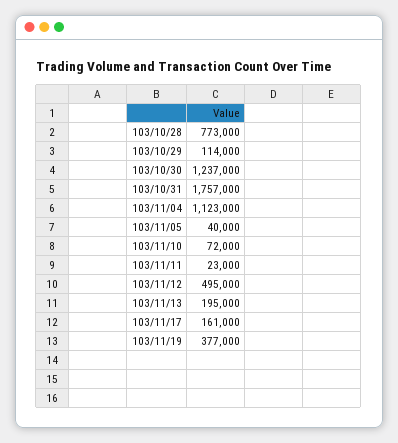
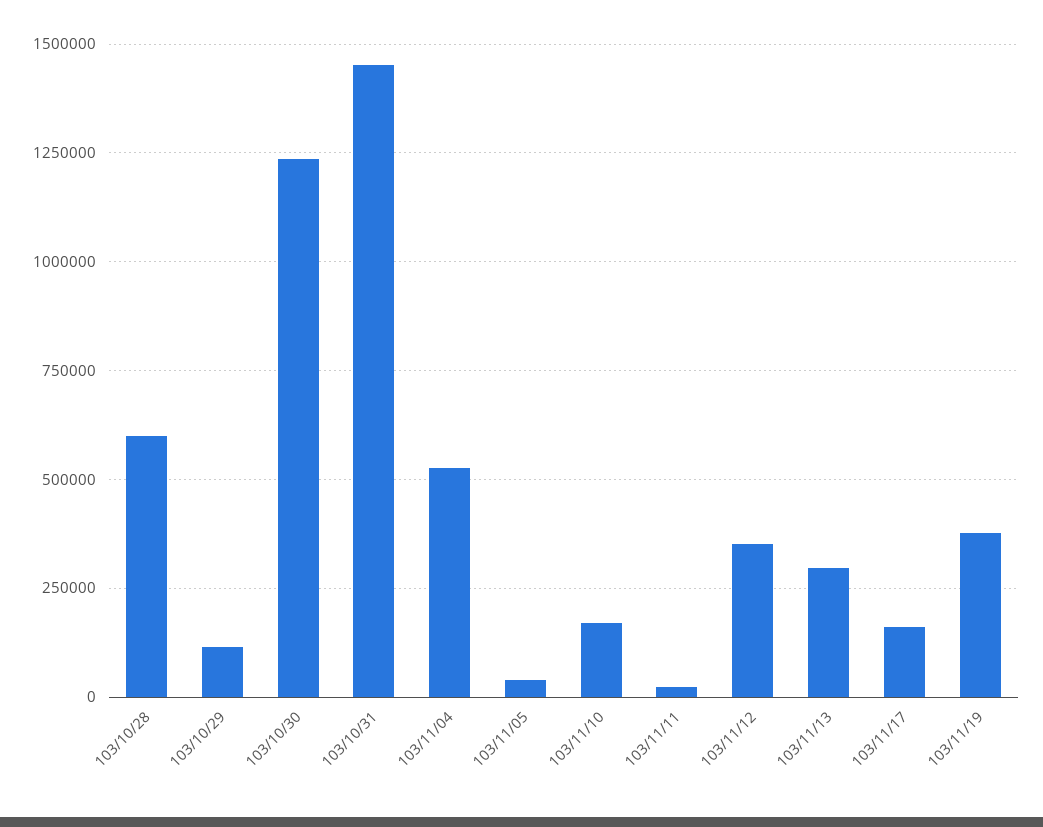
103/10/28: 773000 -> 600000
103/10/31: 1757000 -> 1450000
103/11/04: 1123000 -> 525000
103/11/10: 72000 -> 175000
103/11/12: 495000 -> 350000
103/11/13: 195000 -> 300000

